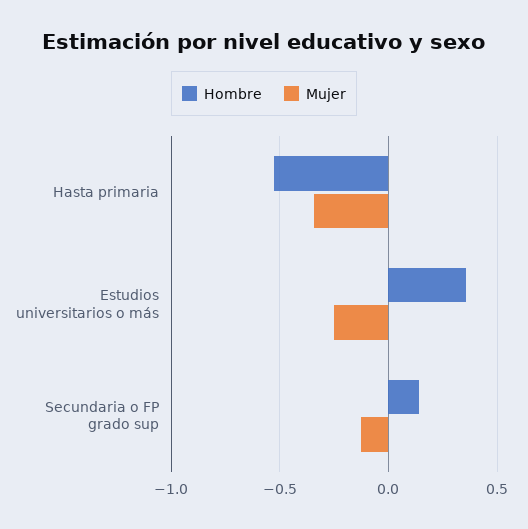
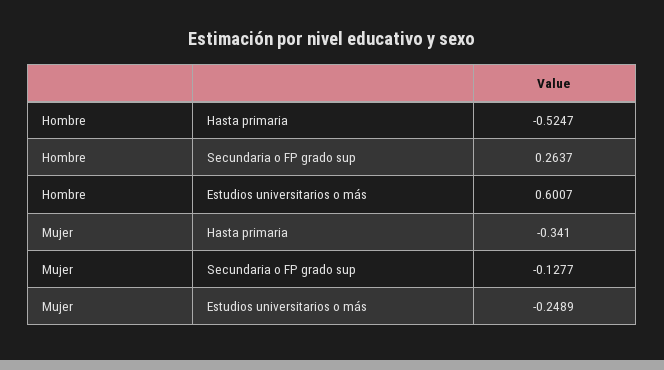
Hombre, Estudios universitarios o más: 0.35 -> 0.6007
Hombre, Secundaria o FP grado sup: 0.15 -> 0.2637

